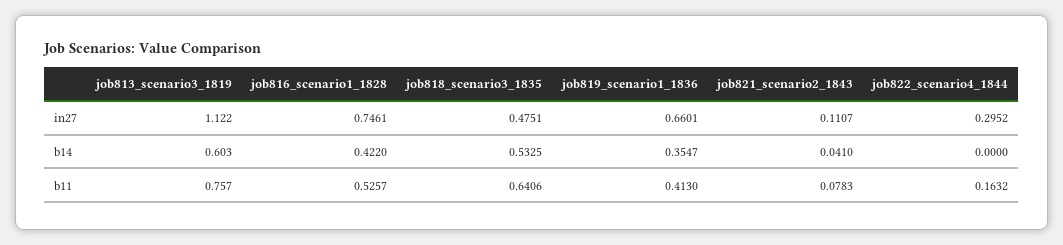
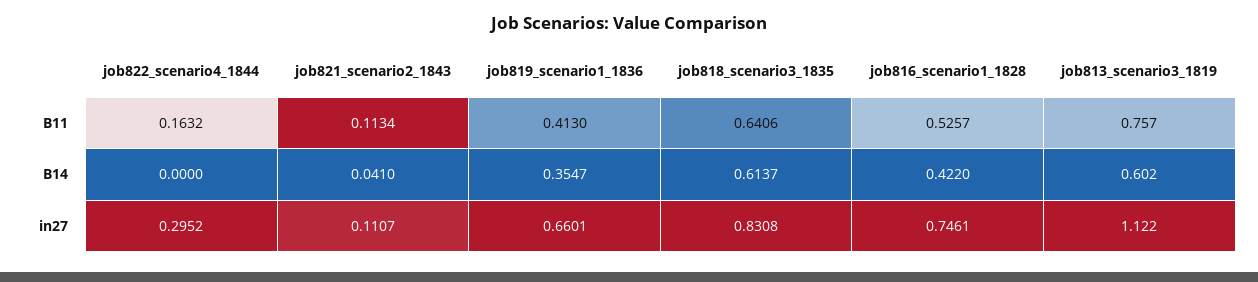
job818_scenario3_1835, in27: 0.4751 -> 0.8308
job813_scenario3_1819, b14: 0.603 -> 0.602
job818_scenario3_1835, b14: 0.5325 -> 0.6137
job821_scenario2_1843, b11: 0.0783 -> 0.1134

